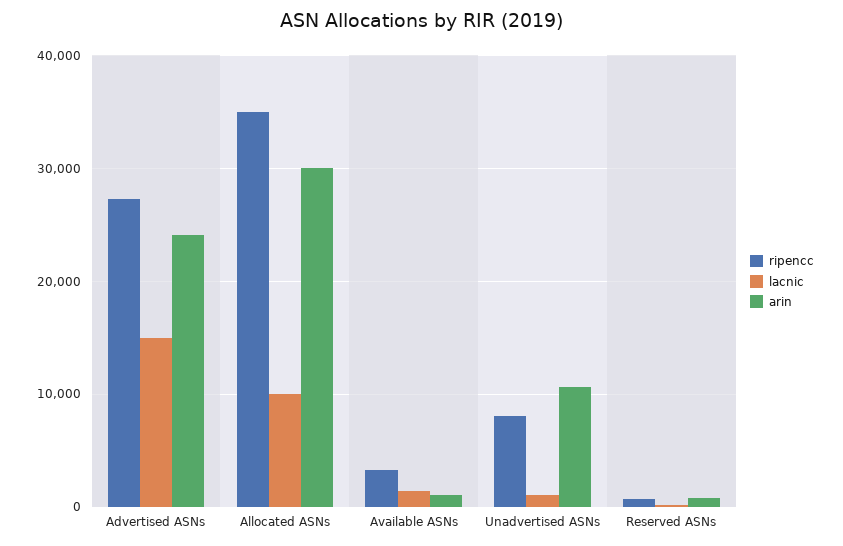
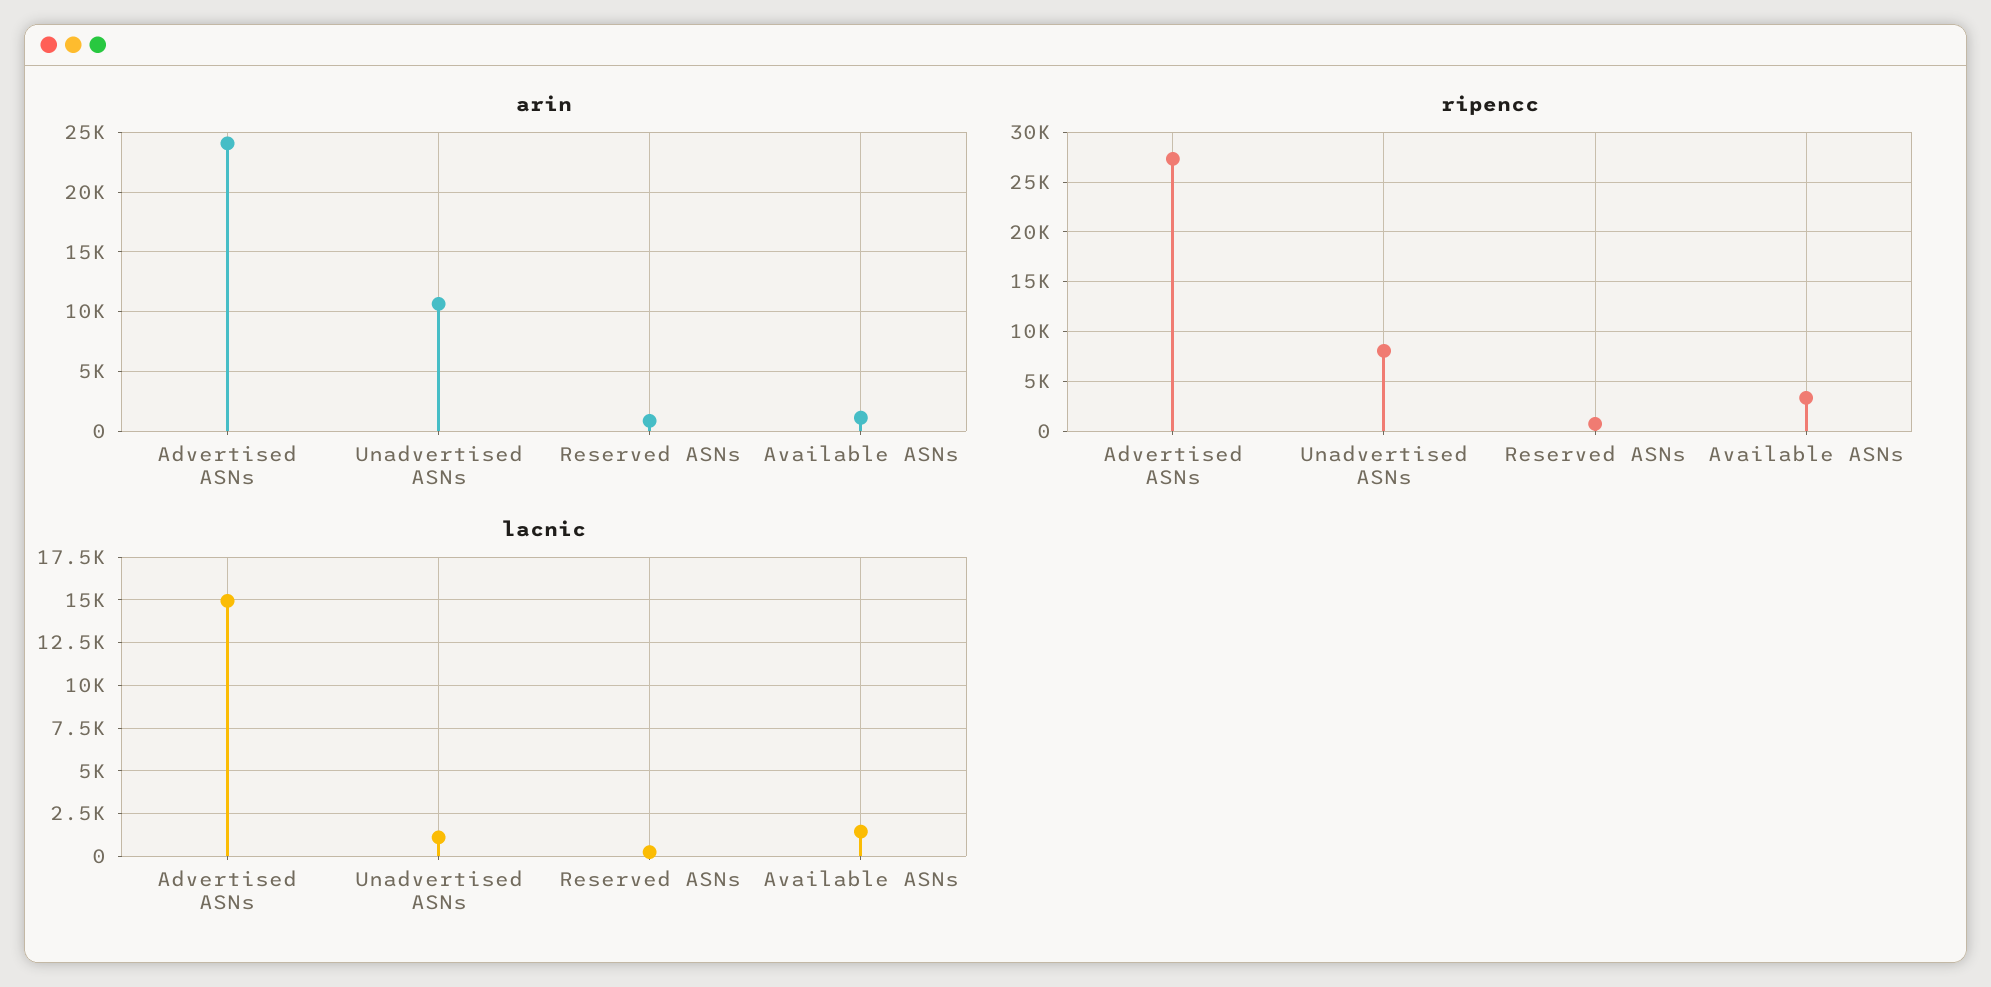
ripencc, Allocated ASNs: 35000 -> none
lacnic, Allocated ASNs: 10000 -> none
arin, Allocated ASNs: 30000 -> none

